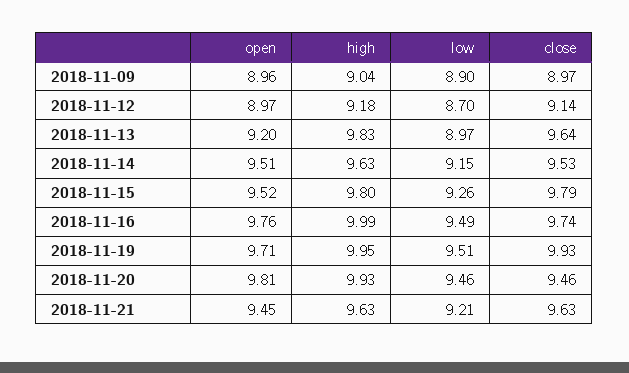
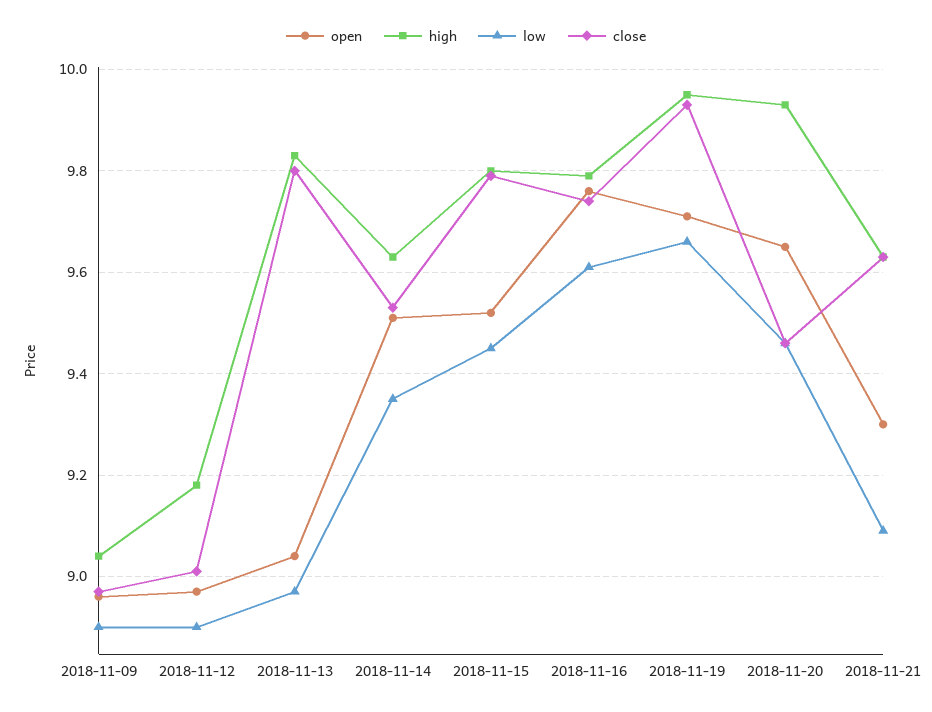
low, 2018-11-12: 8.7 -> 8.9
close, 2018-11-12: 9.14 -> 9
open, 2018-11-13: 9.2 -> 9.05
close, 2018-11-13: 9.64 -> 9.8
low, 2018-11-14: 9.15 -> 9.35
low, 2018-11-15: 9.26 -> 9.45
high, 2018-11-16: 9.99 -> 9.8
low, 2018-11-16: 9.49 -> 9.6
low, 2018-11-19: 9.51 -> 9.65
open, 2018-11-20: 9.81 -> 9.65
open, 2018-11-21: 9.45 -> 9.3
low, 2018-11-21: 9.21 -> 9.1

